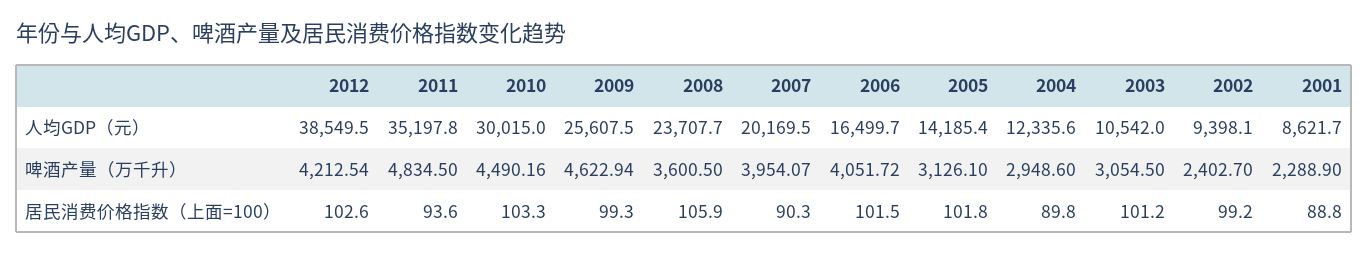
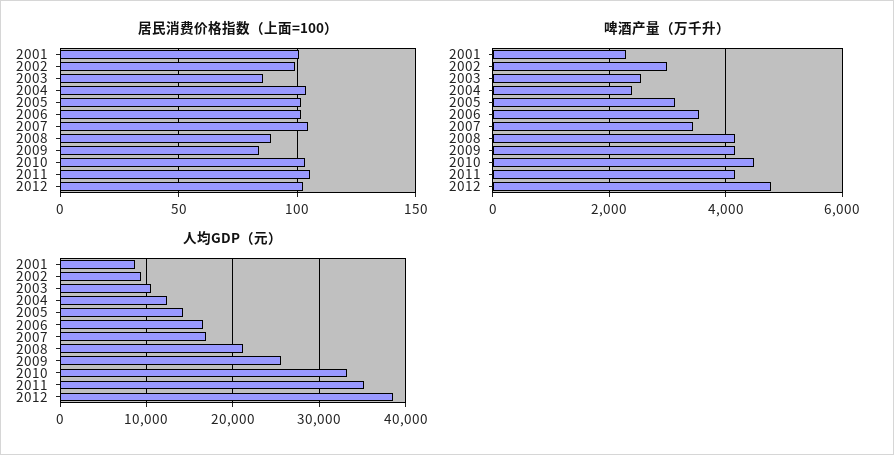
人均GDP（元）, 2010: 30015 -> 33000
人均GDP（元）, 2008: 23707.7 -> 21000
人均GDP（元）, 2007: 20169.5 -> 17000
啤酒产量（万千升）, 2012: 4212.54 -> 4800
啤酒产量（万千升）, 2011: 4834.5 -> 4200
啤酒产量（万千升）, 2009: 4622.94 -> 4200
啤酒产量（万千升）, 2008: 3600.5 -> 4200
啤酒产量（万千升）, 2007: 3954.07 -> 3400
啤酒产量（万千升）, 2006: 4051.72 -> 3600
啤酒产量（万千升）, 2004: 2948.6 -> 2400
啤酒产量（万千升）, 2003: 3054.5 -> 2600
啤酒产量（万千升）, 2002: 2402.7 -> 3000
居民消费价格指数（上面=100）, 2011: 93.6 -> 105
居民消费价格指数（上面=100）, 2009: 99.3 -> 85
居民消费价格指数（上面=100）, 2008: 105.9 -> 90
居民消费价格指数（上面=100）, 2007: 90.3 -> 105
居民消费价格指数（上面=100）, 2004: 89.8 -> 105
居民消费价格指数（上面=100）, 2003: 101.2 -> 85
居民消费价格指数（上面=100）, 2001: 88.8 -> 100

